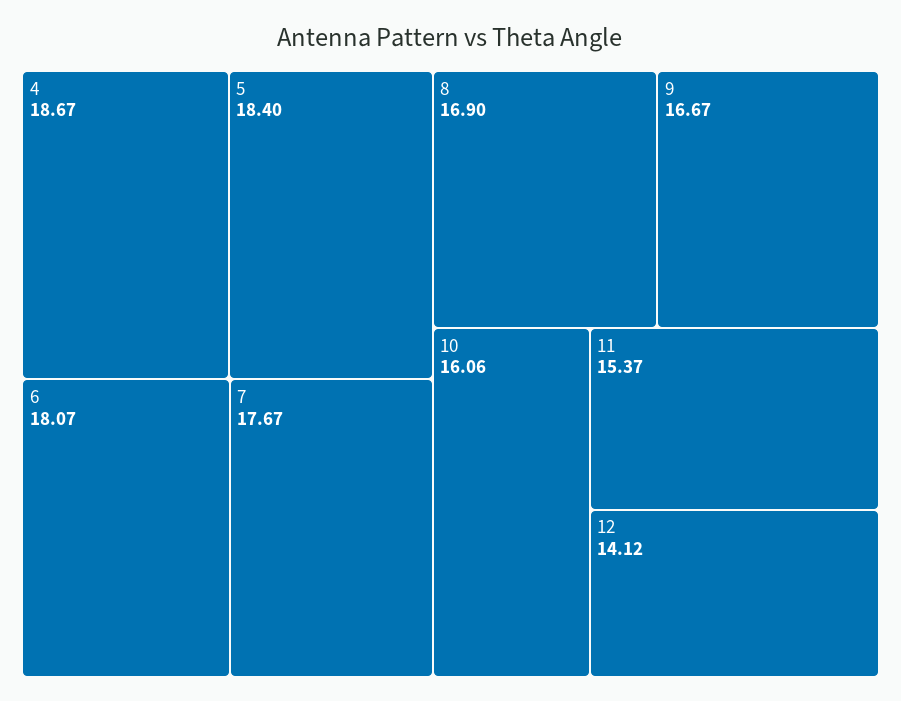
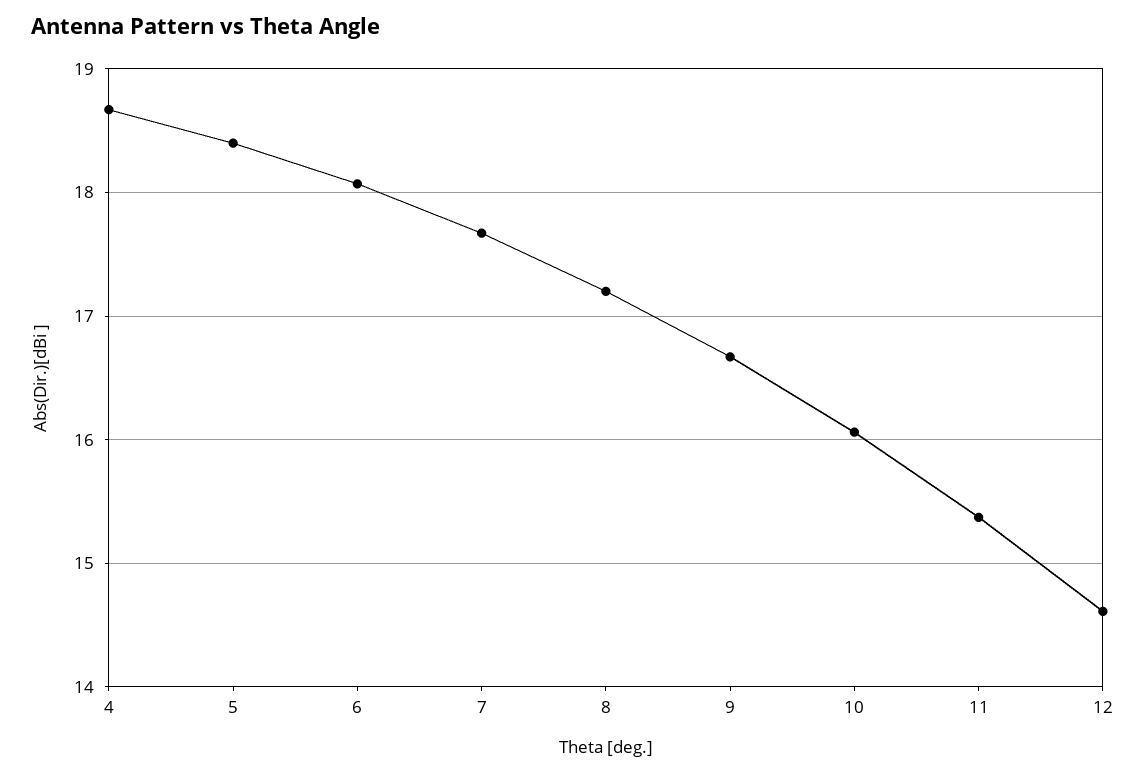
8: 16.9 -> 17.2
12: 14.12 -> 14.6

